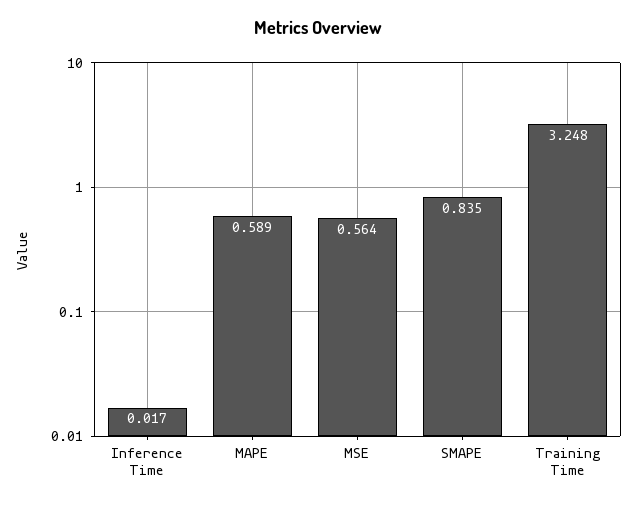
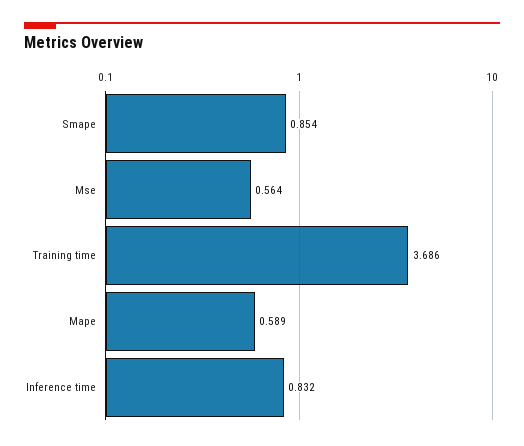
Inference Time: 0.017 -> 0.832
SMAPE: 0.835 -> 0.854
Training Time: 3.248 -> 3.686

